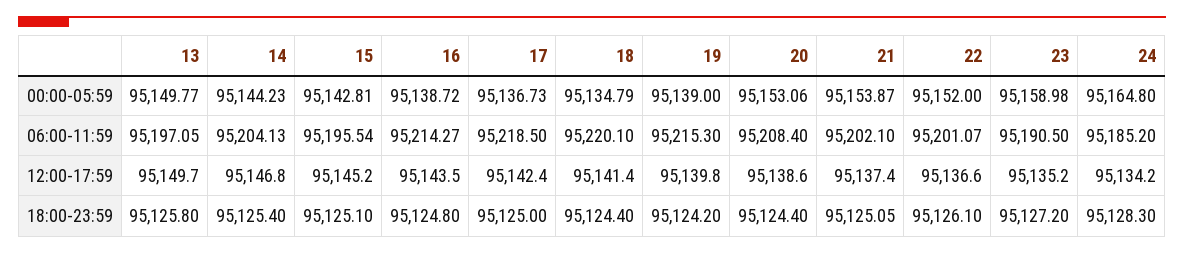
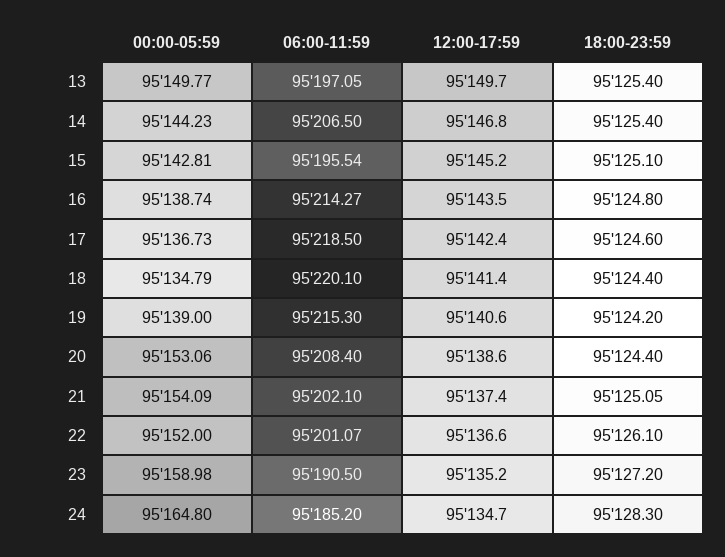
16, 00:00-05:59: 95138.72 -> 95138.74
21, 00:00-05:59: 95153.87 -> 95154.09
14, 06:00-11:59: 95204.13 -> 95206.5
19, 12:00-17:59: 95139.8 -> 95140.6
24, 12:00-17:59: 95134.2 -> 95134.7
13, 18:00-23:59: 95125.8 -> 95125.4
17, 18:00-23:59: 95125 -> 95124.6

